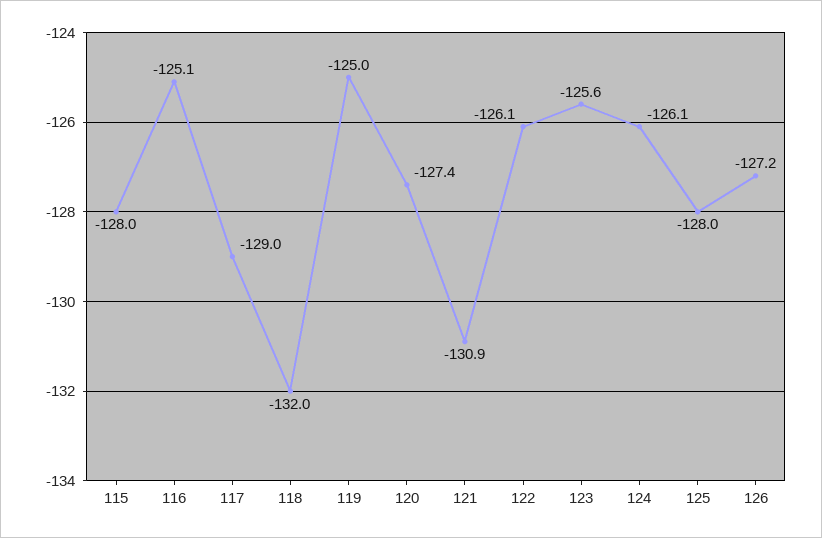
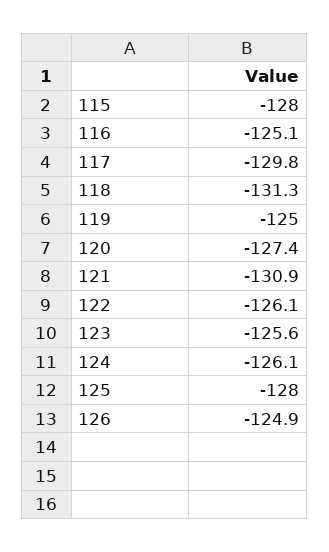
117: -129 -> -129.8
118: -132 -> -131.3
126: -127.2 -> -124.9

